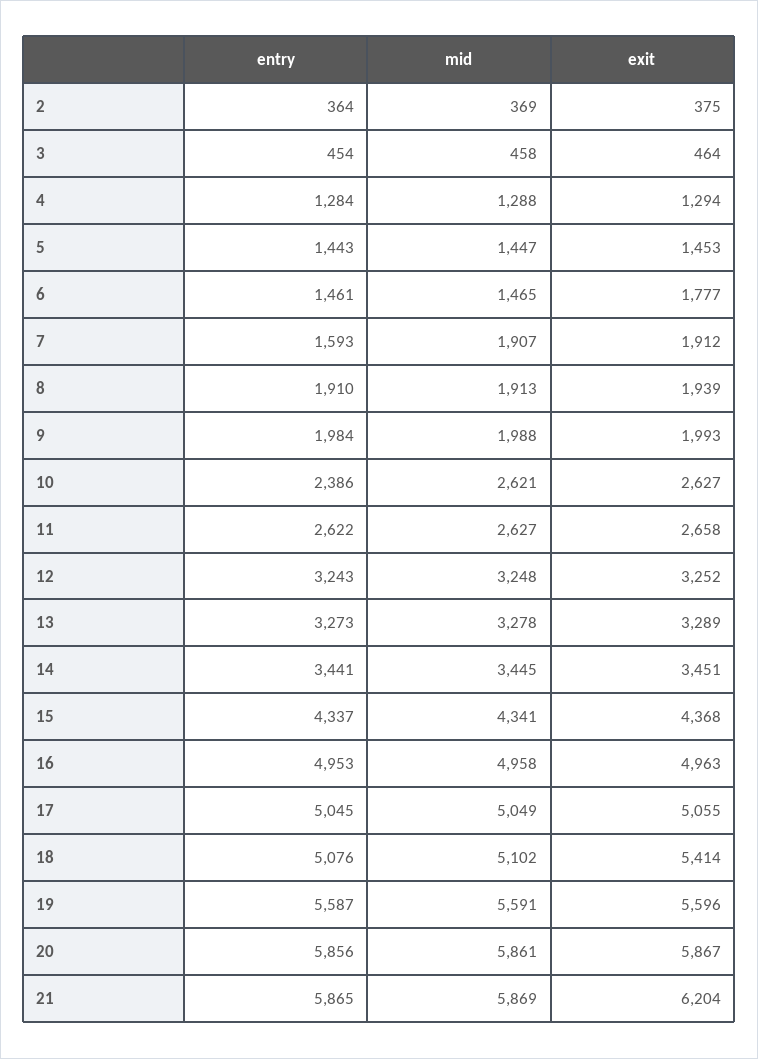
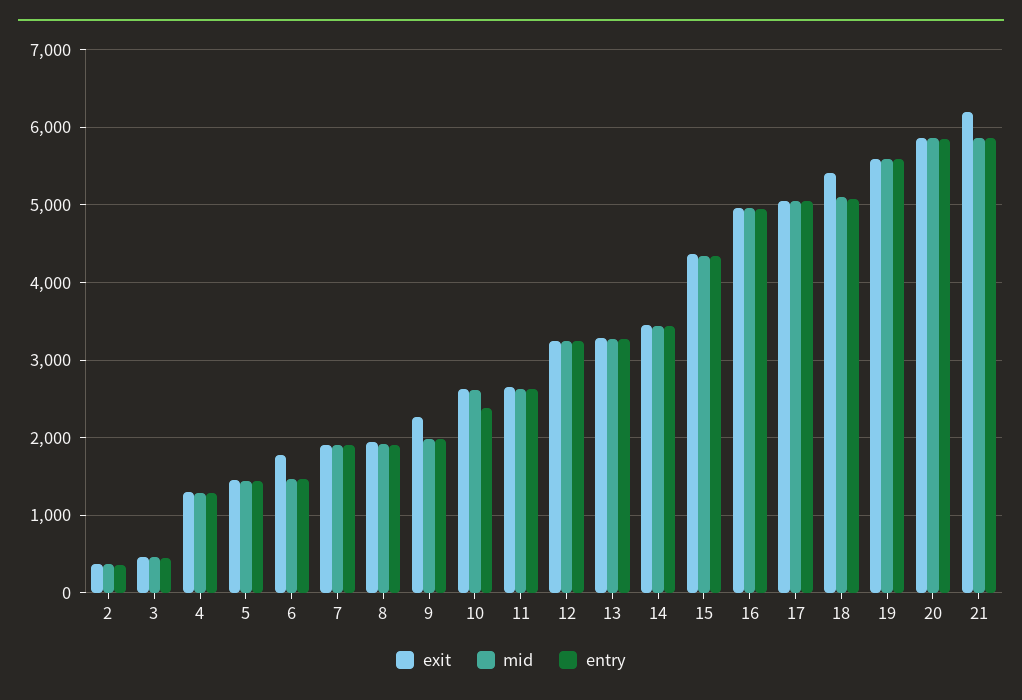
entry, 7: 1593 -> 1900
exit, 9: 1993 -> 2300

